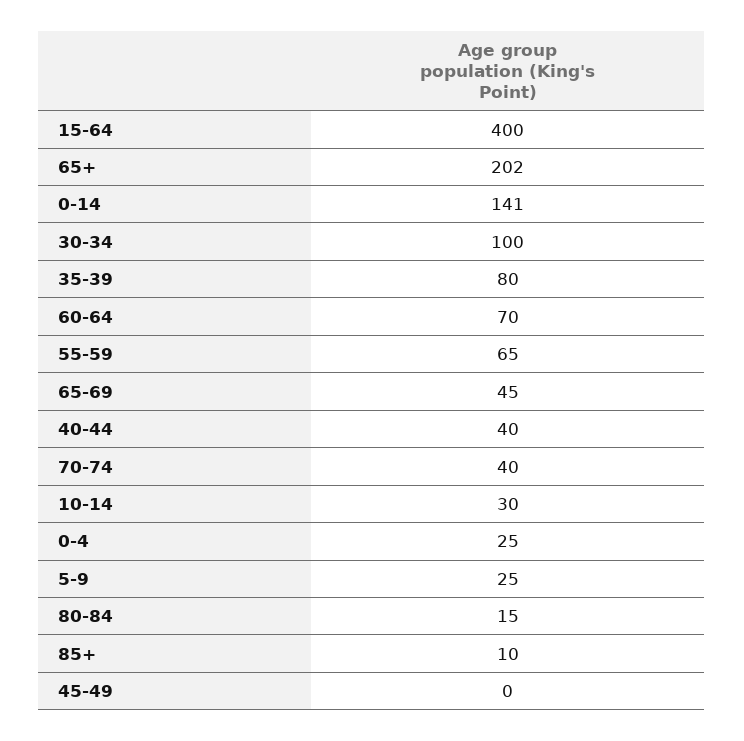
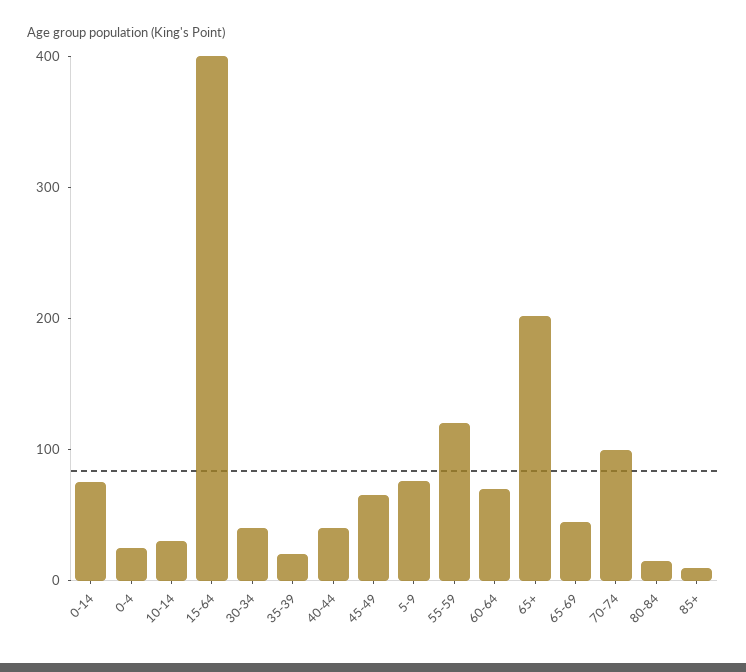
0-14: 141 -> 80
30-34: 100 -> 40
35-39: 80 -> 20
55-59: 65 -> 120
70-74: 40 -> 100
5-9: 25 -> 80
45-49: 0 -> 60

